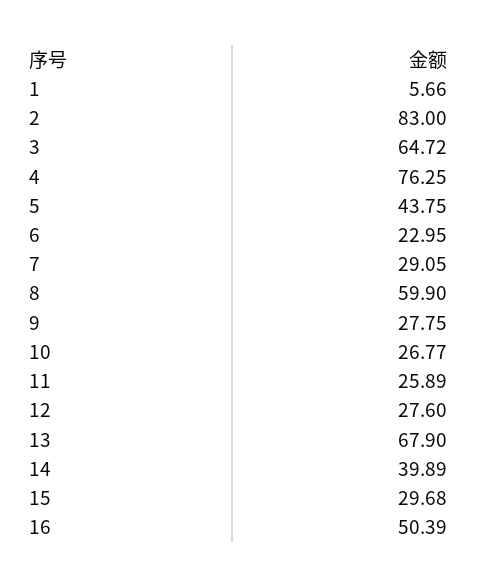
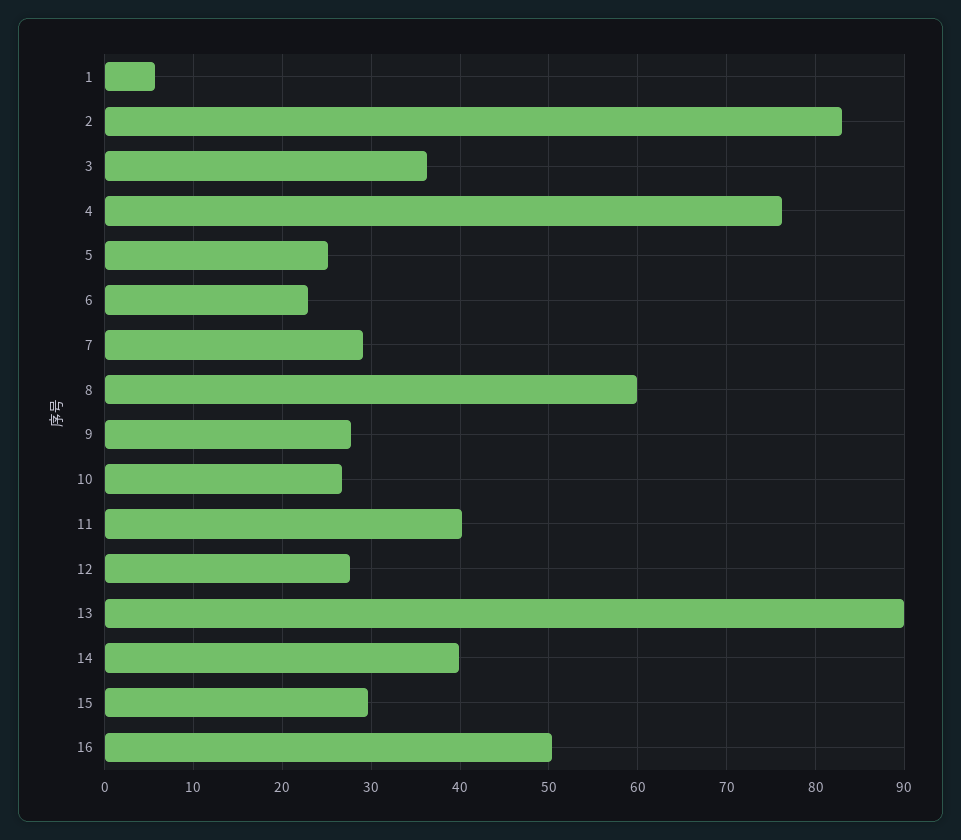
3: 64.72 -> 36
5: 43.75 -> 25
11: 25.89 -> 40
13: 67.9 -> 90

